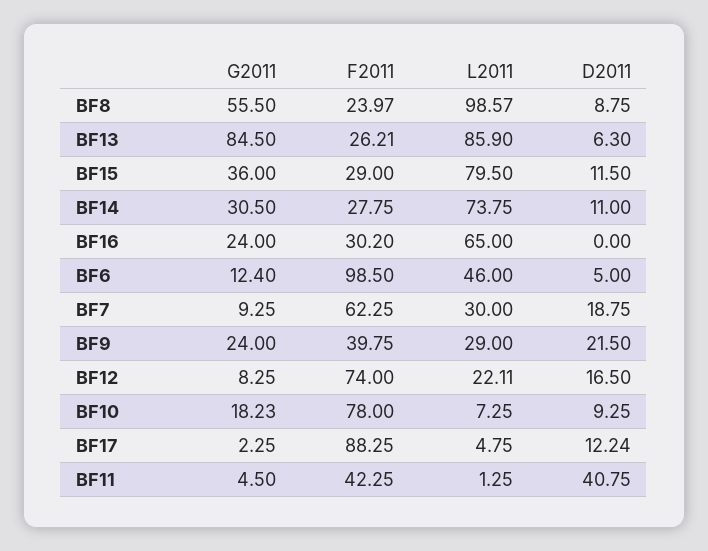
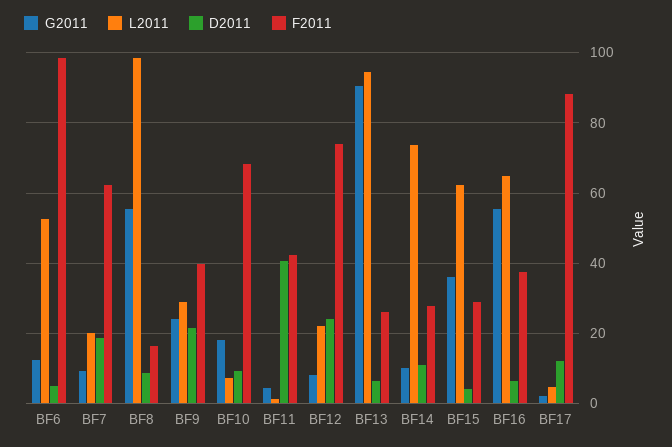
F2011, BF8: 23.97 -> 16
G2011, BF13: 84.5 -> 90
L2011, BF13: 85.9 -> 94
L2011, BF15: 79.5 -> 62
D2011, BF15: 11.5 -> 4
G2011, BF14: 30.5 -> 10
G2011, BF16: 24 -> 56
F2011, BF16: 30.2 -> 38
D2011, BF16: 0 -> 6
L2011, BF6: 46 -> 52
L2011, BF7: 30 -> 20
D2011, BF12: 16.5 -> 24
F2011, BF10: 78 -> 68

